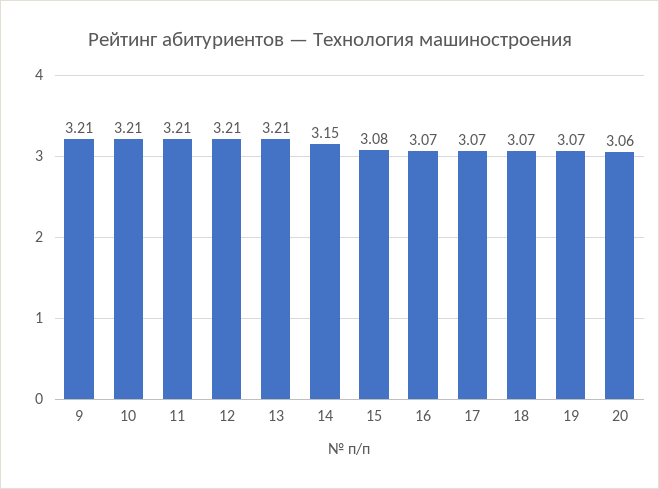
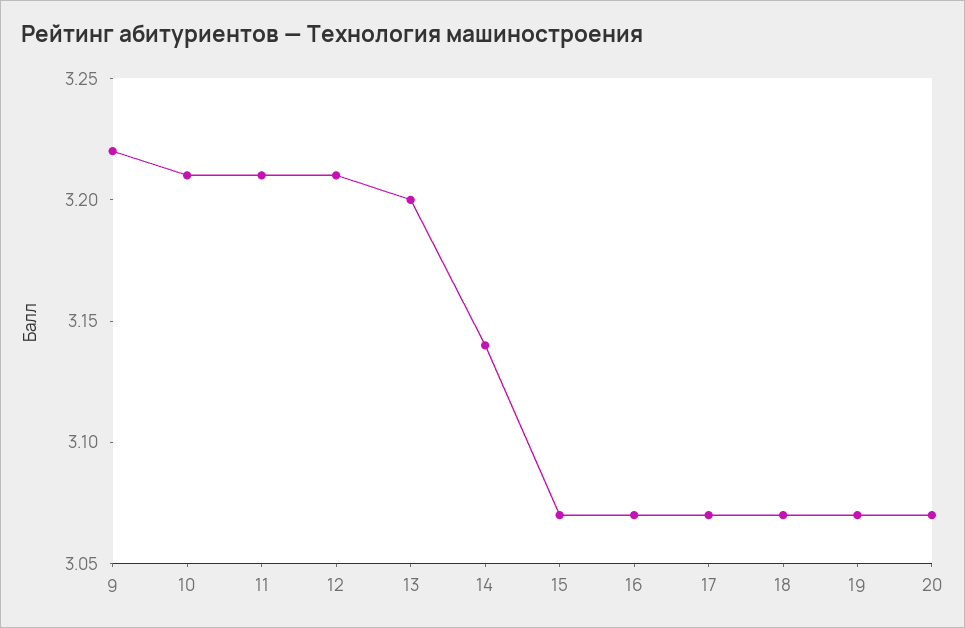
9: 3.21 -> 3.22
13: 3.21 -> 3.2
14: 3.15 -> 3.14
15: 3.08 -> 3.07
20: 3.06 -> 3.07

